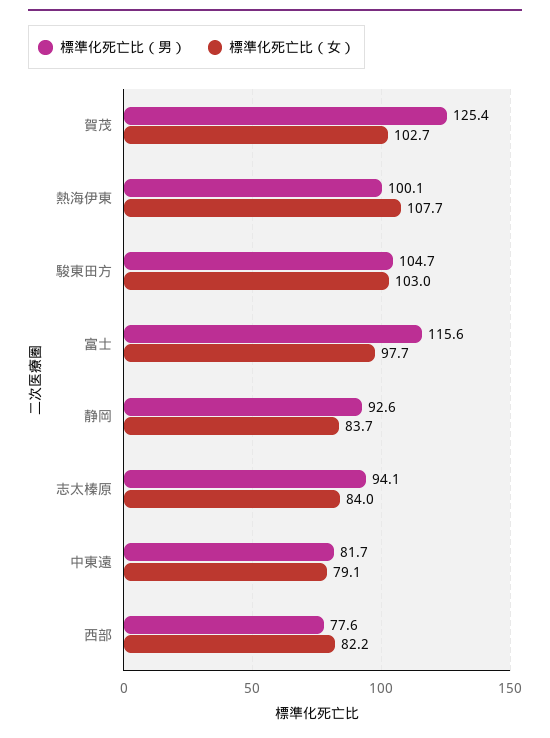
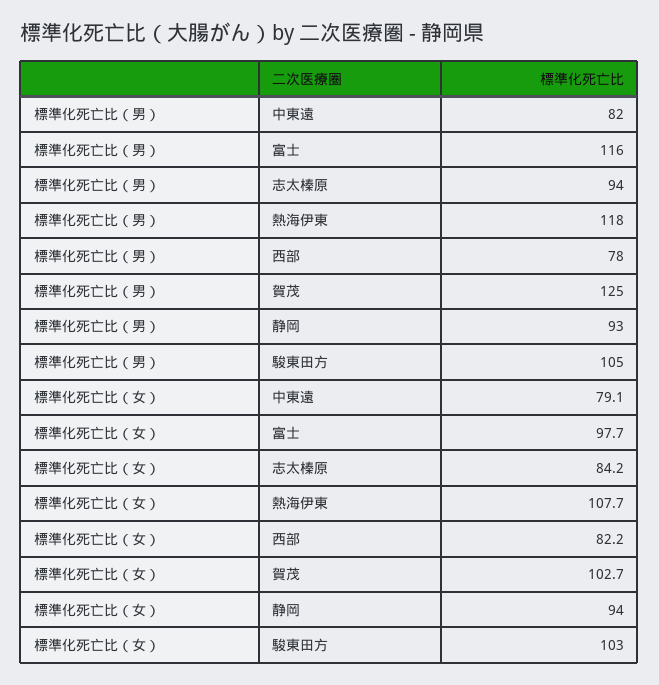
標準化死亡比（男）, 熱海伊東: 100.1 -> 118
標準化死亡比（女）, 静岡: 83.7 -> 94
標準化死亡比（女）, 志太榛原: 84 -> 84.2

